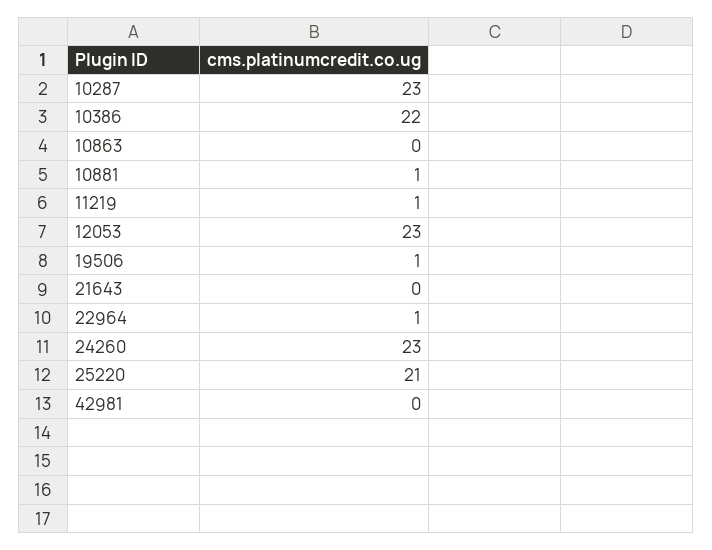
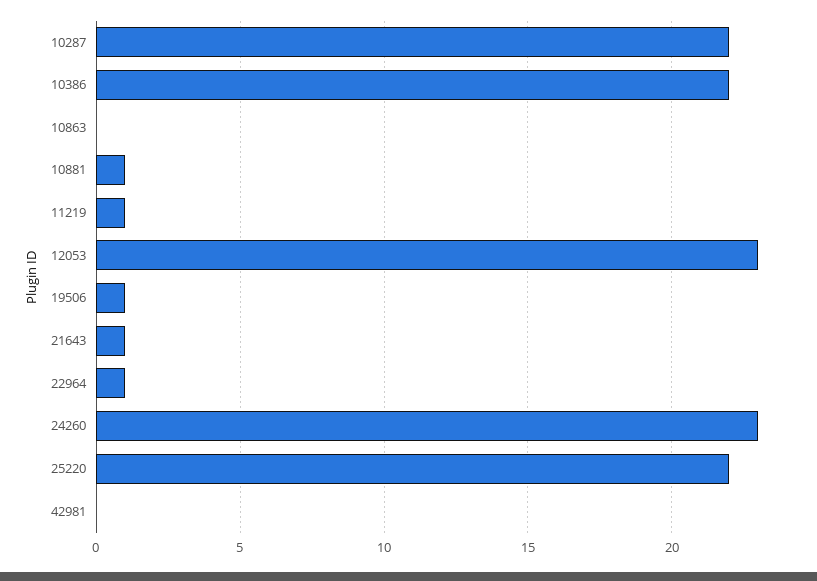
10287: 23 -> 22
21643: 0 -> 1
25220: 21 -> 22

